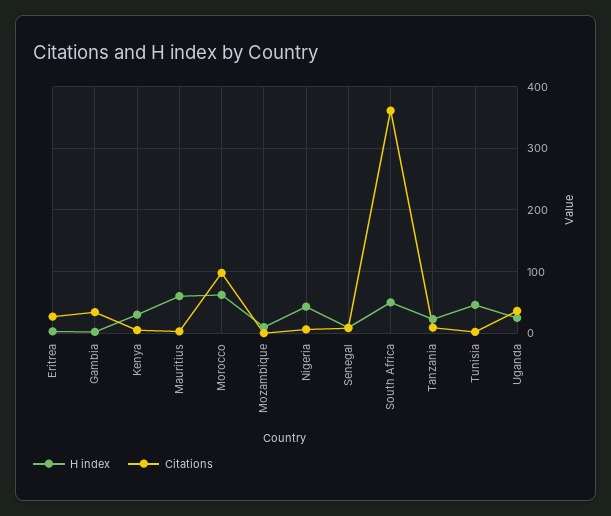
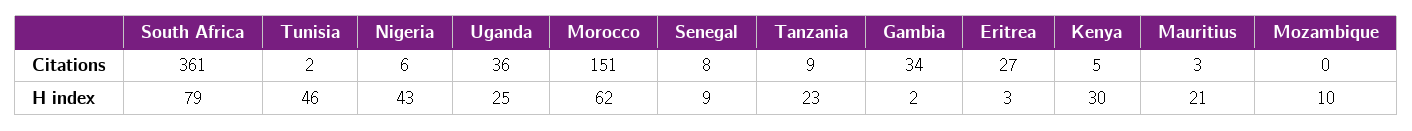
H index, Mauritius: 60 -> 21
Citations, Morocco: 100 -> 151
H index, South Africa: 50 -> 79

